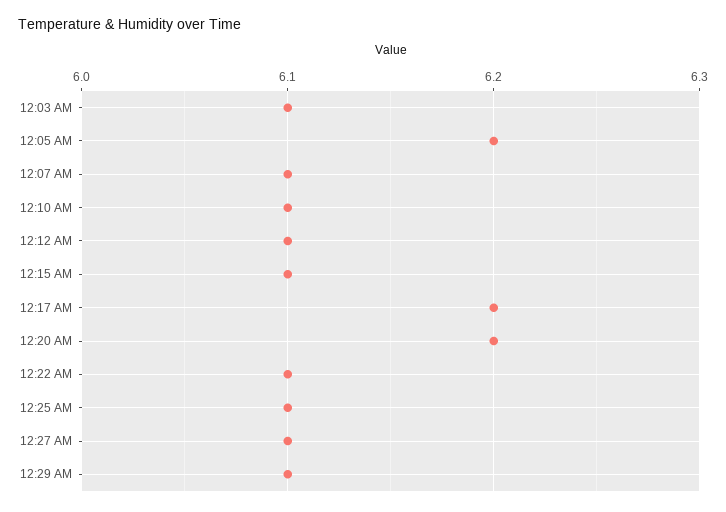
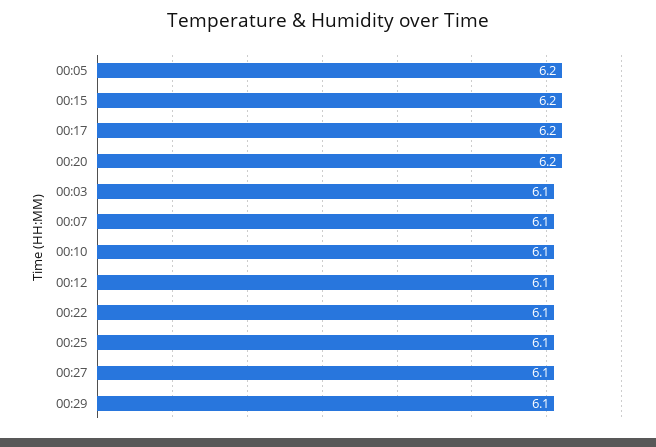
12:15 AM: 6.1 -> 6.2

